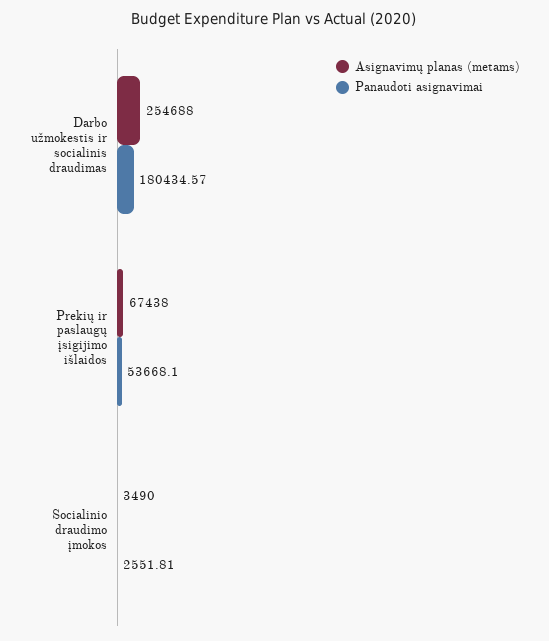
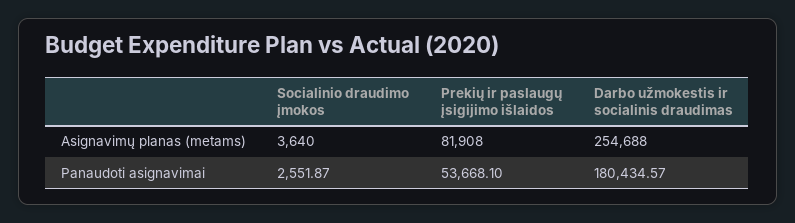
Asignavimų planas (metams), Prekių ir paslaugų įsigijimo išlaidos: 67438 -> 81908
Asignavimų planas (metams), Socialinio draudimo įmokos: 3490 -> 3640
Panaudoti asignavimai, Socialinio draudimo įmokos: 2551.81 -> 2551.87

